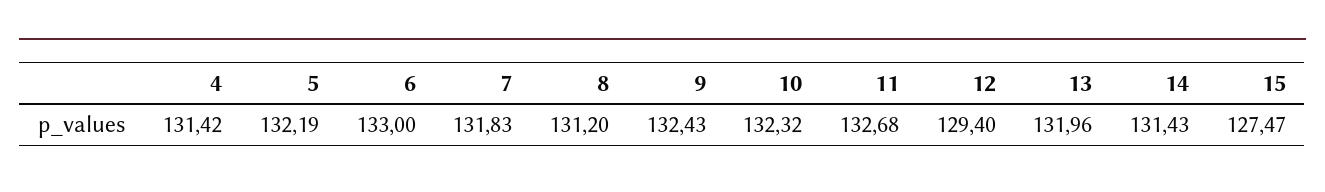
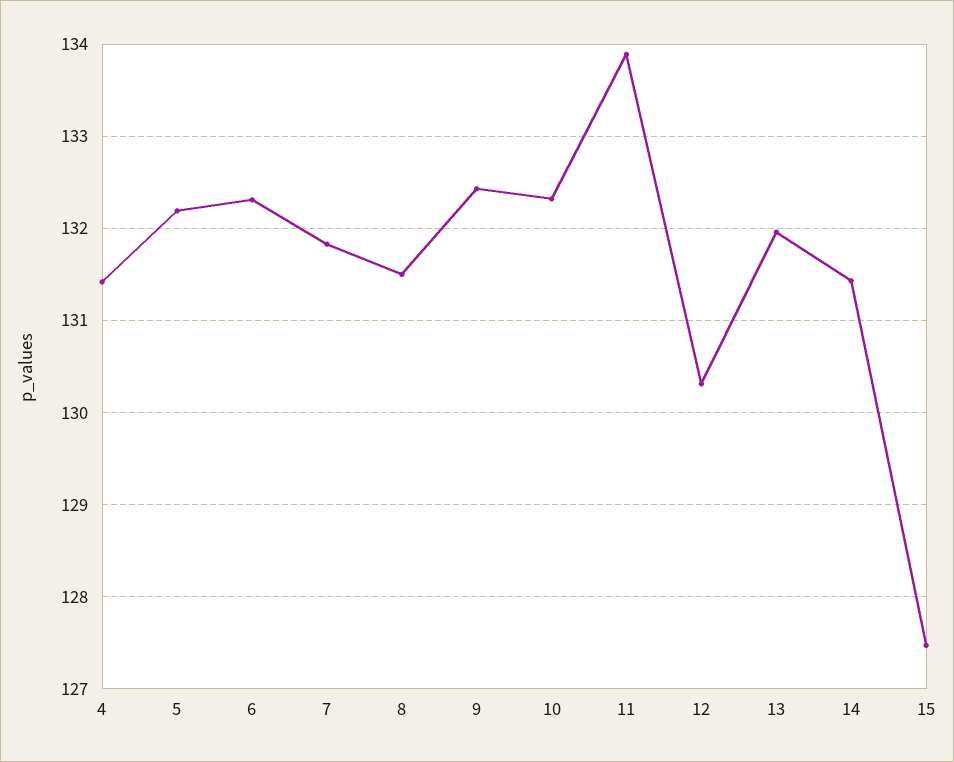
6: 133 -> 132.3
8: 131.2 -> 131.5
11: 132.68 -> 133.9
12: 129.4 -> 130.3

